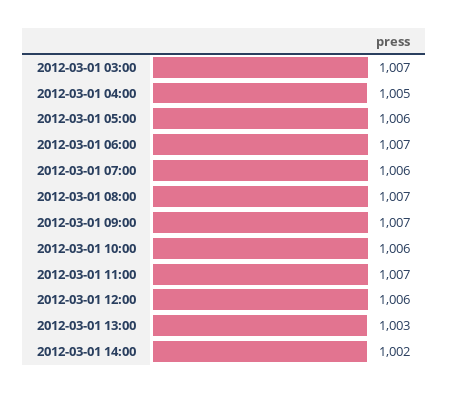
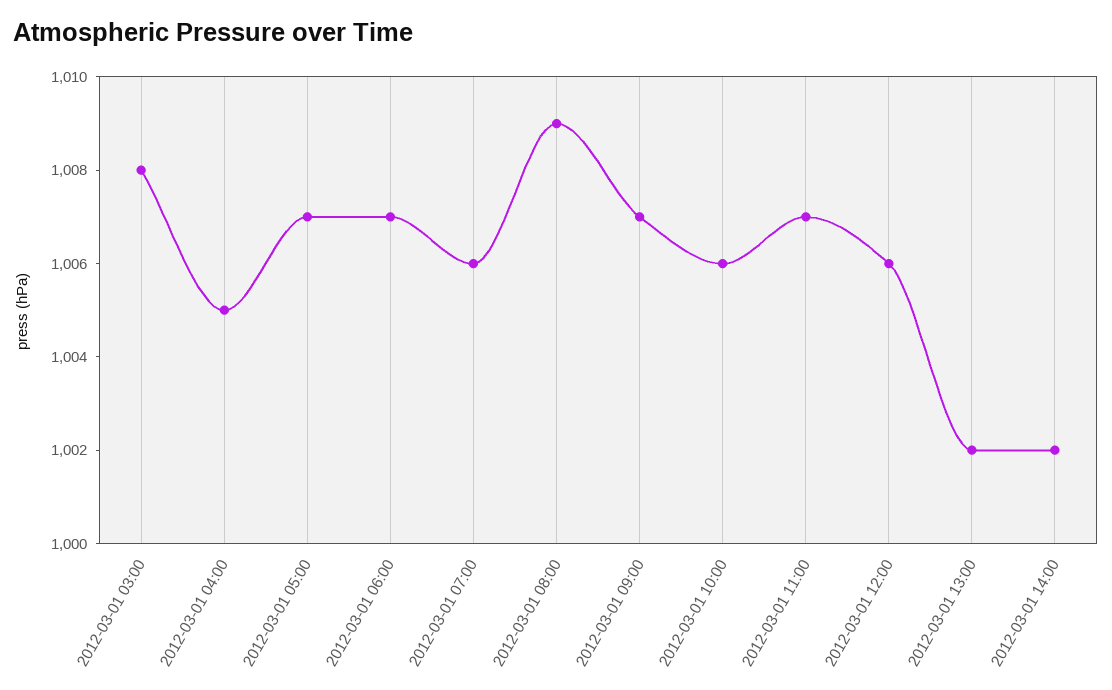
2012-03-01 03:00: 1007 -> 1008
2012-03-01 05:00: 1006 -> 1007
2012-03-01 08:00: 1007 -> 1009
2012-03-01 13:00: 1003 -> 1002

